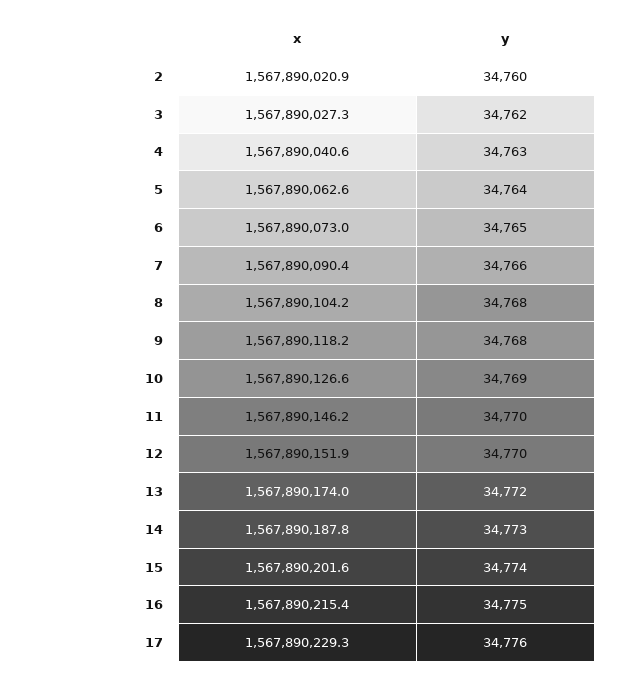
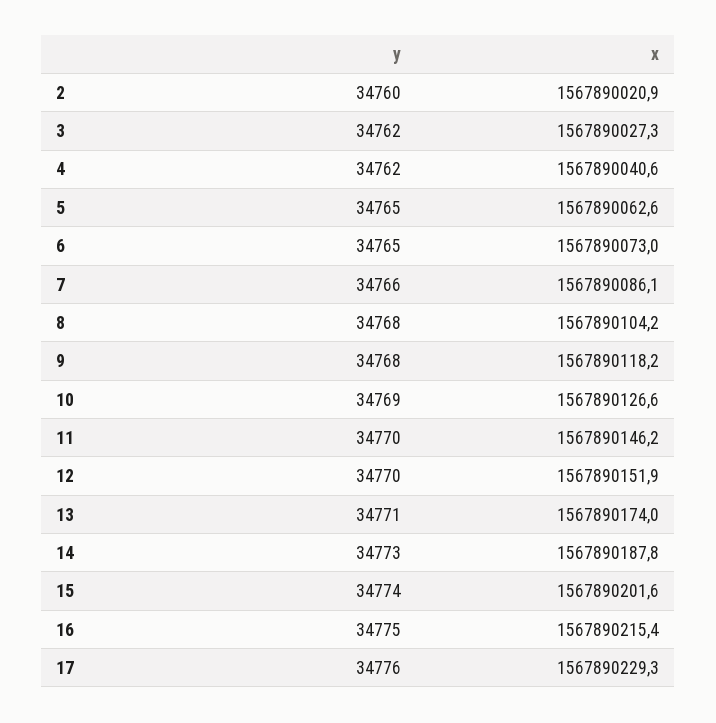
y, 4: 34763 -> 34762
y, 5: 34764 -> 34765
x, 7: 1567890090.4 -> 1567890086.1
y, 13: 34772 -> 34771

